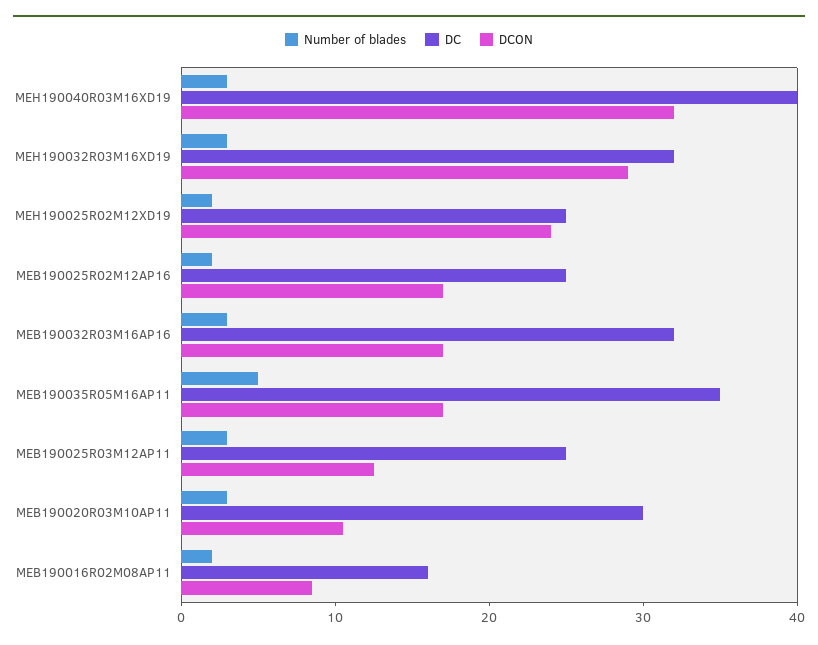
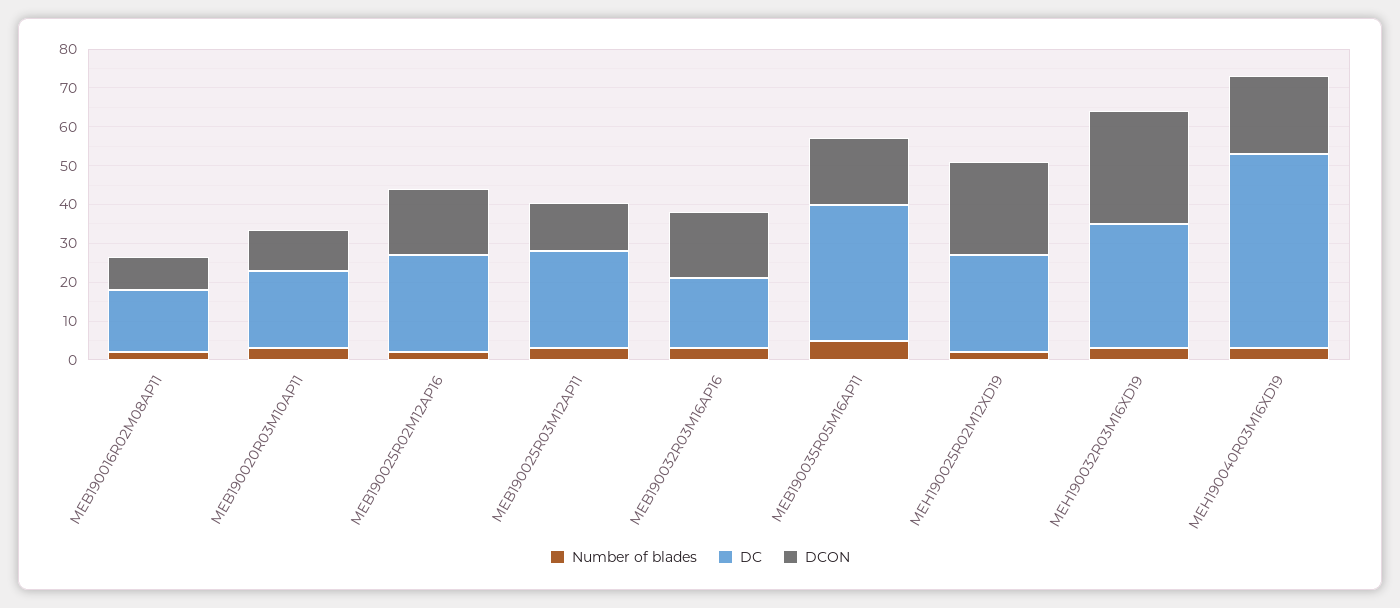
DC, MEH190040R03M16XD19: 40 -> 50
DCON, MEH190040R03M16XD19: 32 -> 20
DC, MEB190032R03M16AP16: 32 -> 17.5
DC, MEB190020R03M10AP11: 30 -> 20

